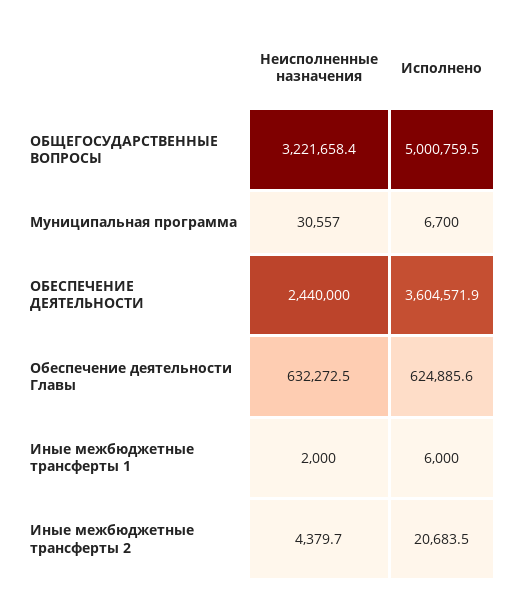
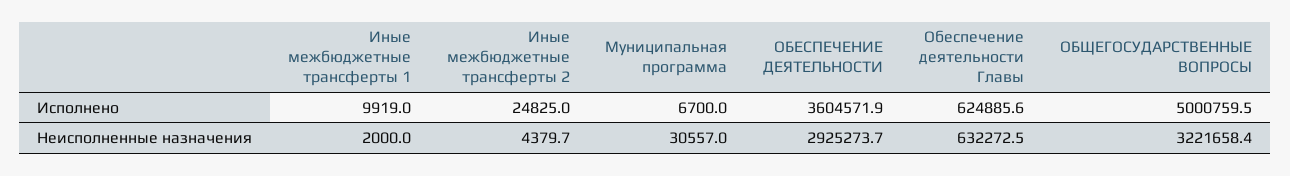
Неисполненные назначения, ОБЕСПЕЧЕНИЕ ДЕЯТЕЛЬНОСТИ: 2440000 -> 2925273.7
Исполнено, Иные межбюджетные трансферты 1: 6000 -> 9919
Исполнено, Иные межбюджетные трансферты 2: 20683.5 -> 24825

